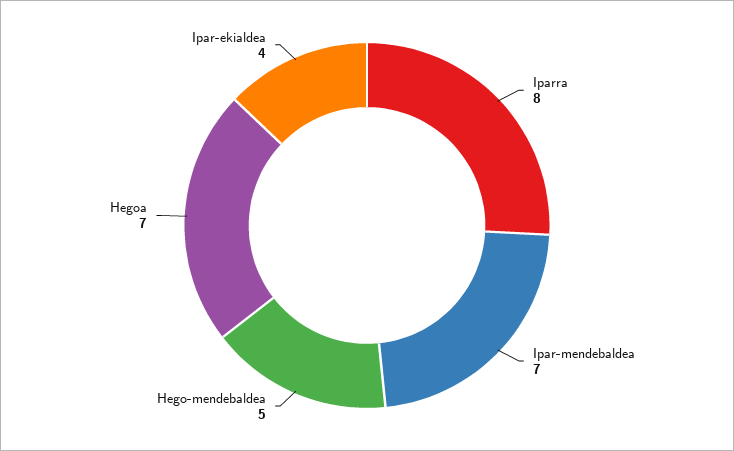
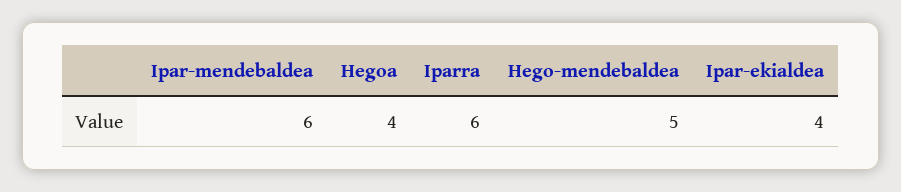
Iparra: 8 -> 6
Ipar-mendebaldea: 7 -> 6
Hegoa: 7 -> 4

